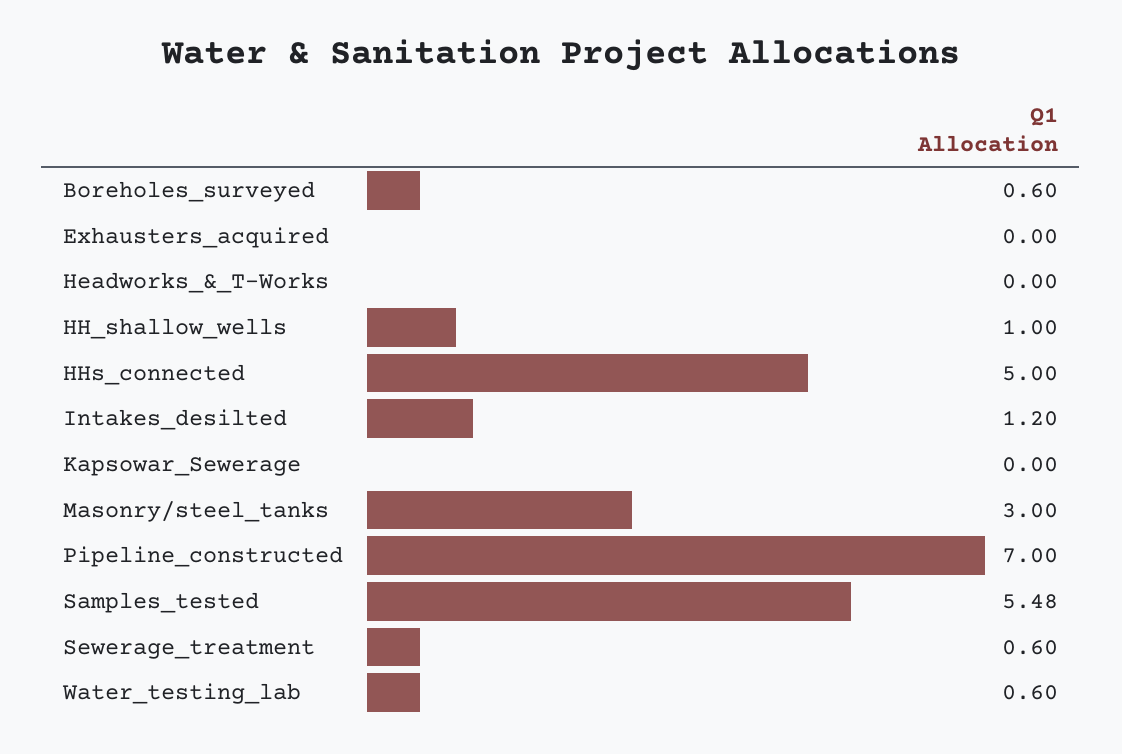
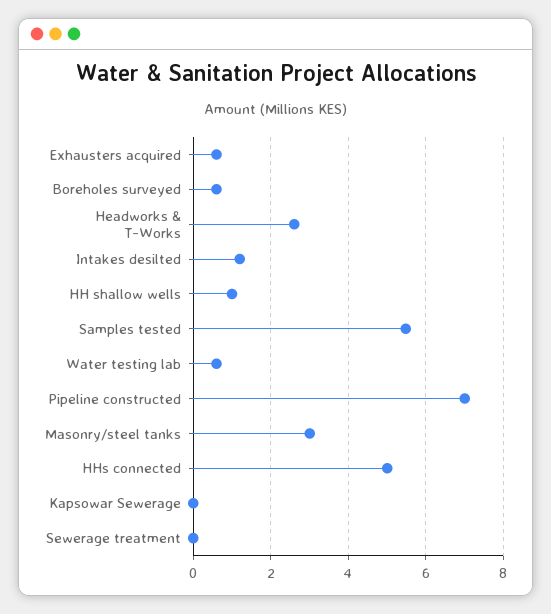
Exhausters_acquired: 0 -> 0.6
Headworks_&_T-Works: 0 -> 2.6
Sewerage_treatment: 0.6 -> 0

